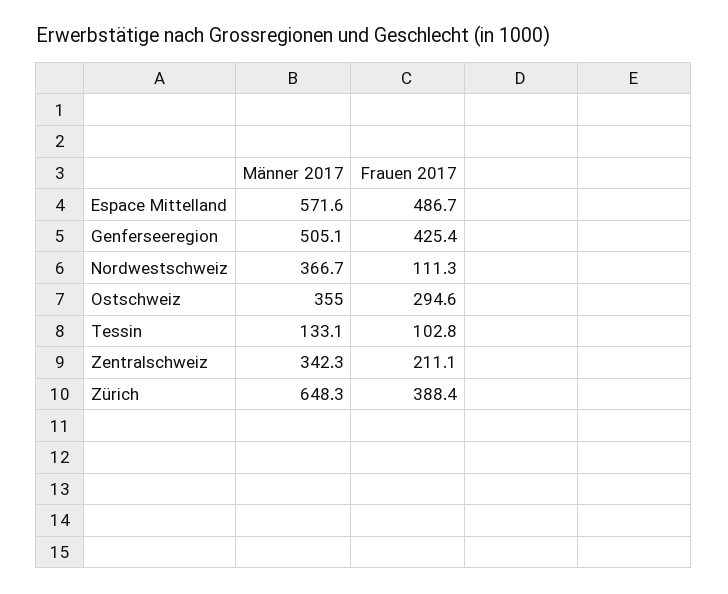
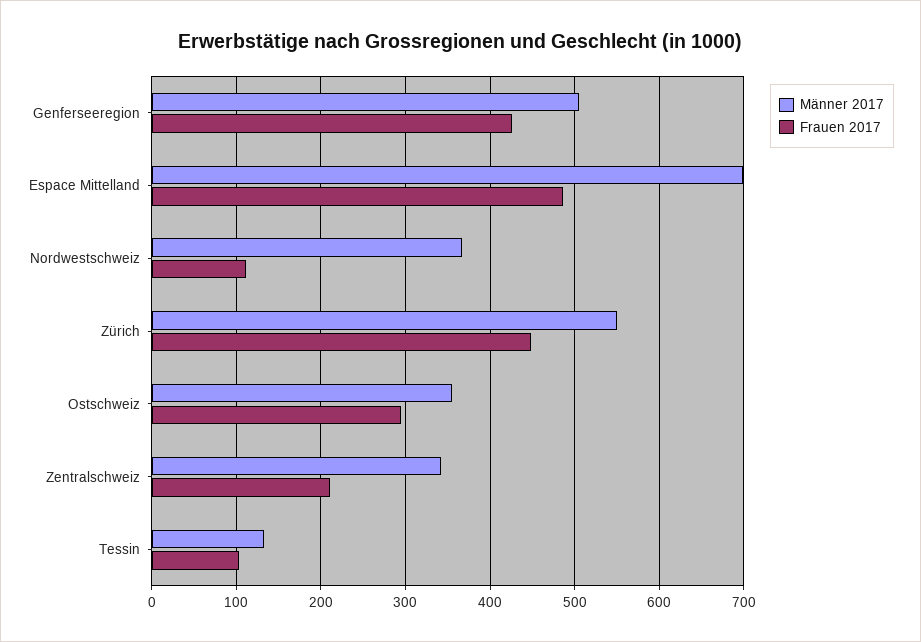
Männer 2017, Espace Mittelland: 571.6 -> 700
Männer 2017, Zürich: 648.3 -> 550
Frauen 2017, Zürich: 388.4 -> 450

